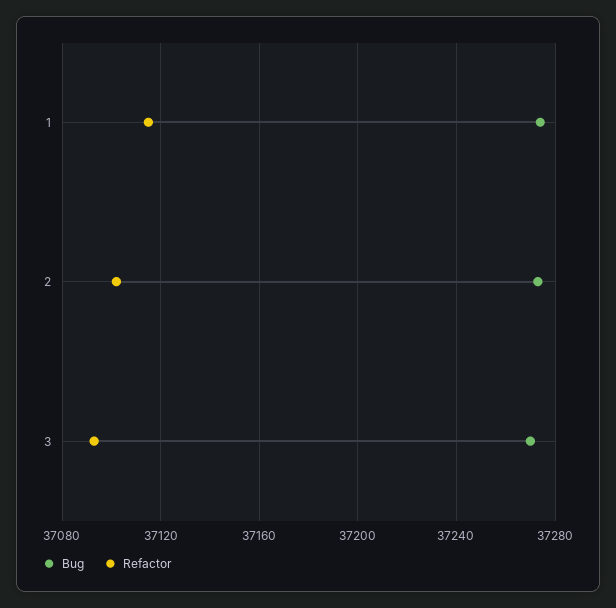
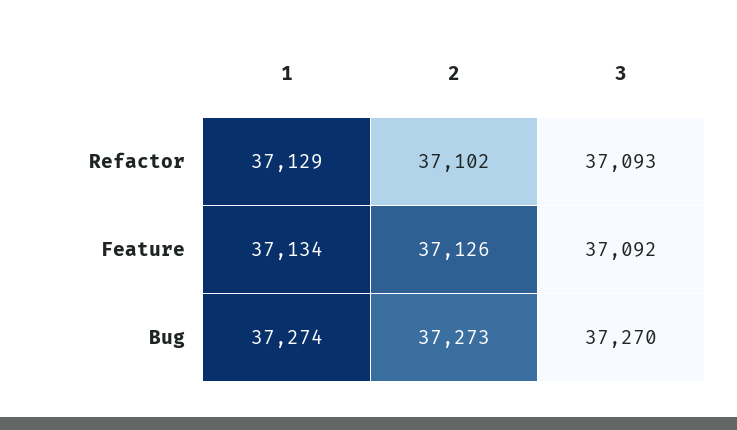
Refactor, 1: 37115 -> 37129
Feature, 1: none -> 37134
Feature, 2: none -> 37126
Feature, 3: none -> 37092

